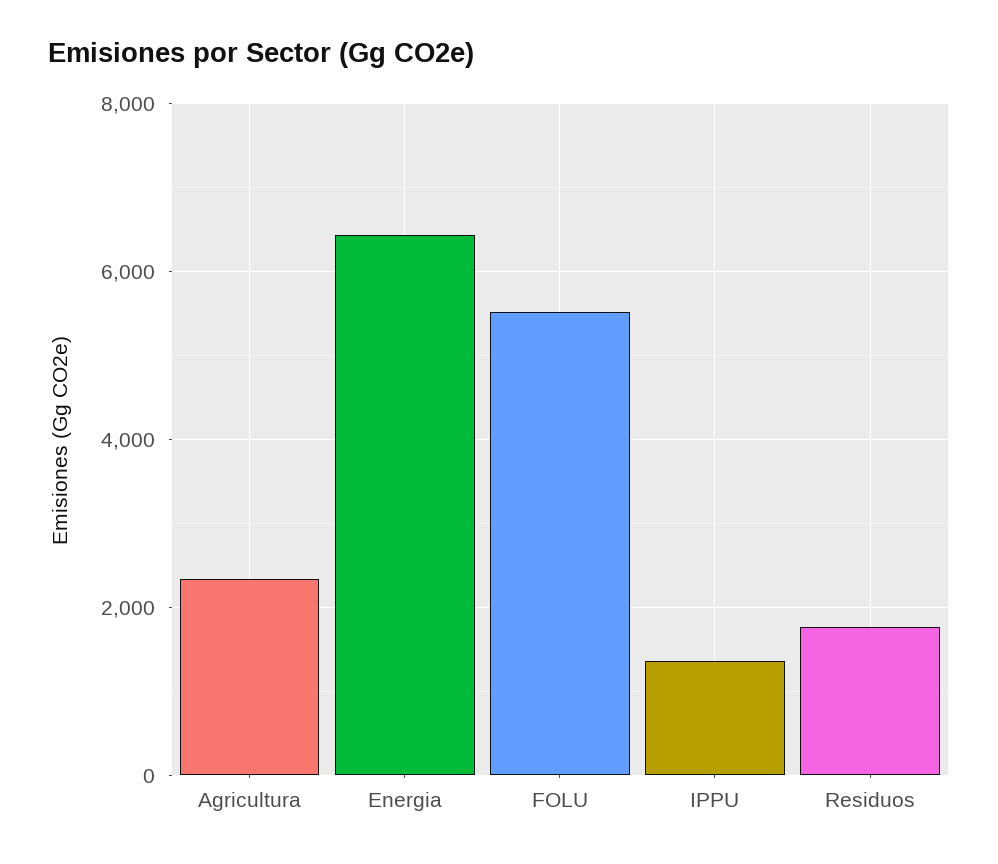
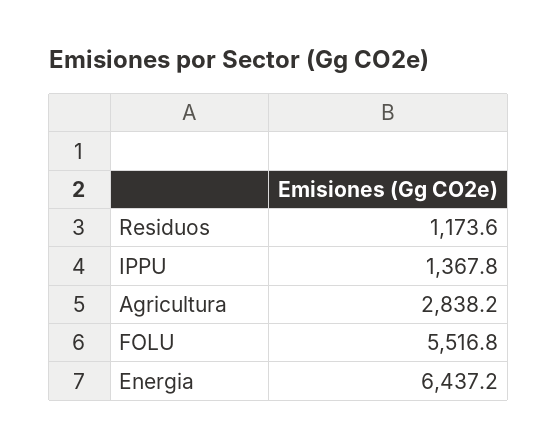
Agricultura: 2400 -> 2838.2
Residuos: 1800 -> 1173.6

